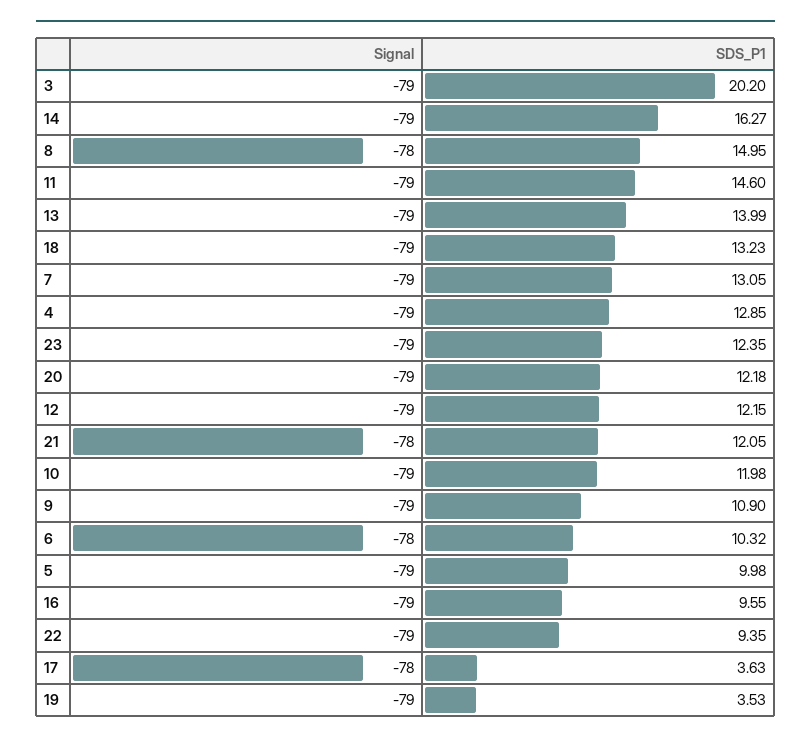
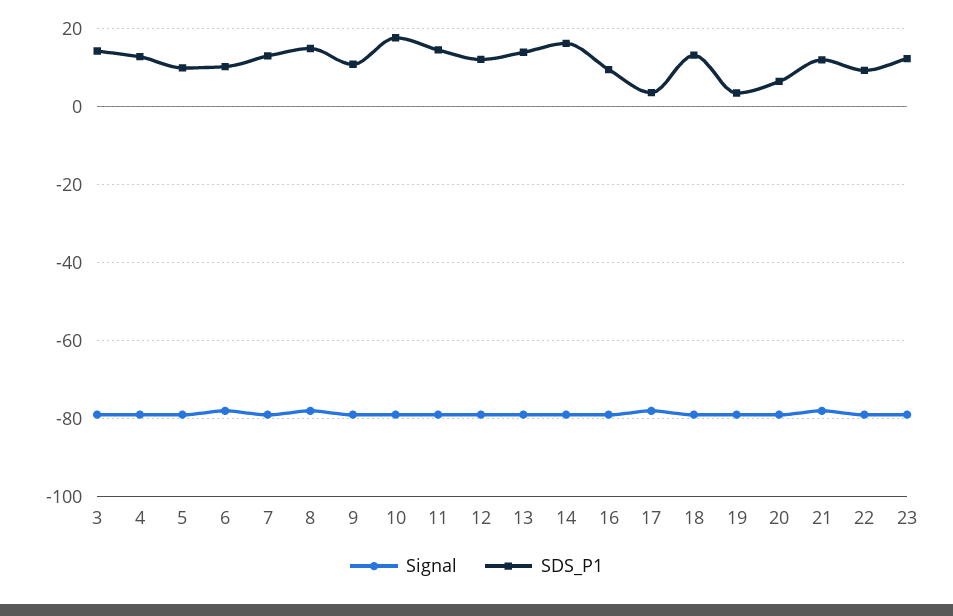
SDS_P1, 3: 20.2 -> 14
SDS_P1, 20: 12.18 -> 6
SDS_P1, 10: 11.98 -> 18

